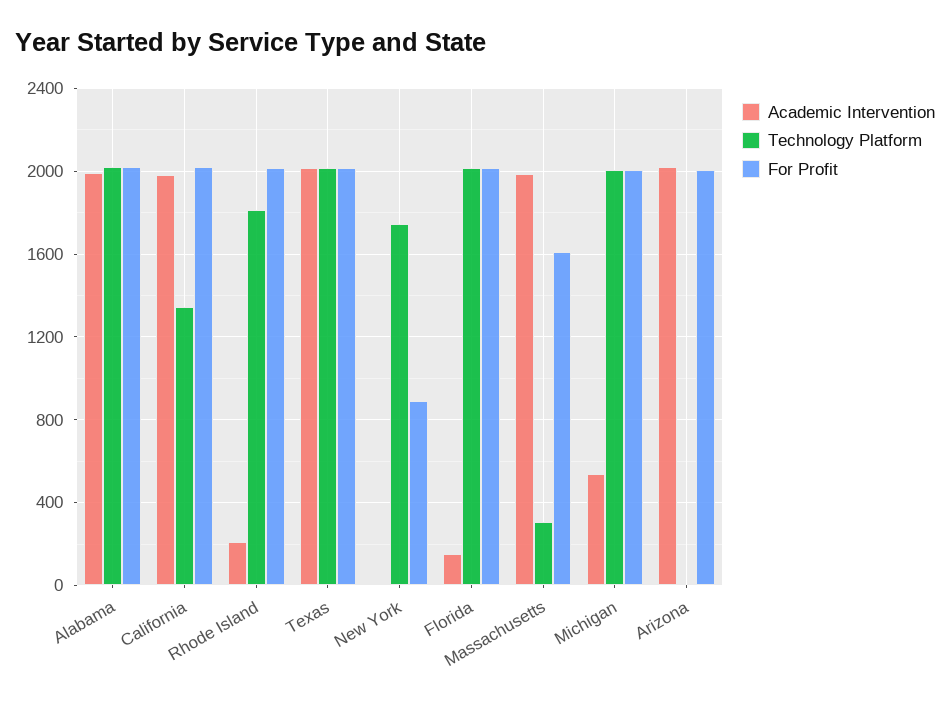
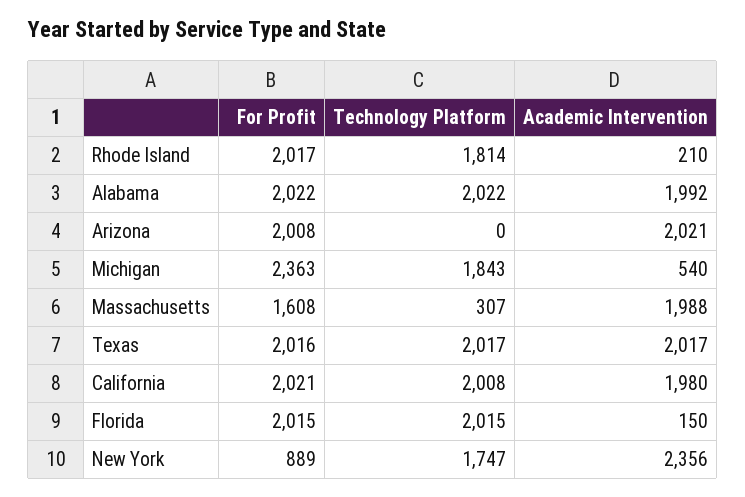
Technology Platform, California: 1350 -> 2008
Academic Intervention, New York: 0 -> 2356
Technology Platform, Michigan: 2000 -> 1843
For Profit, Michigan: 2000 -> 2363

